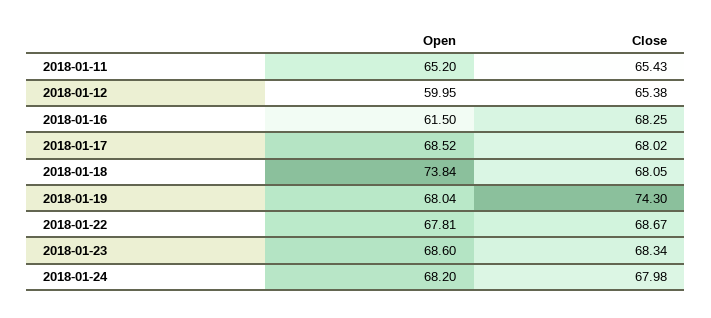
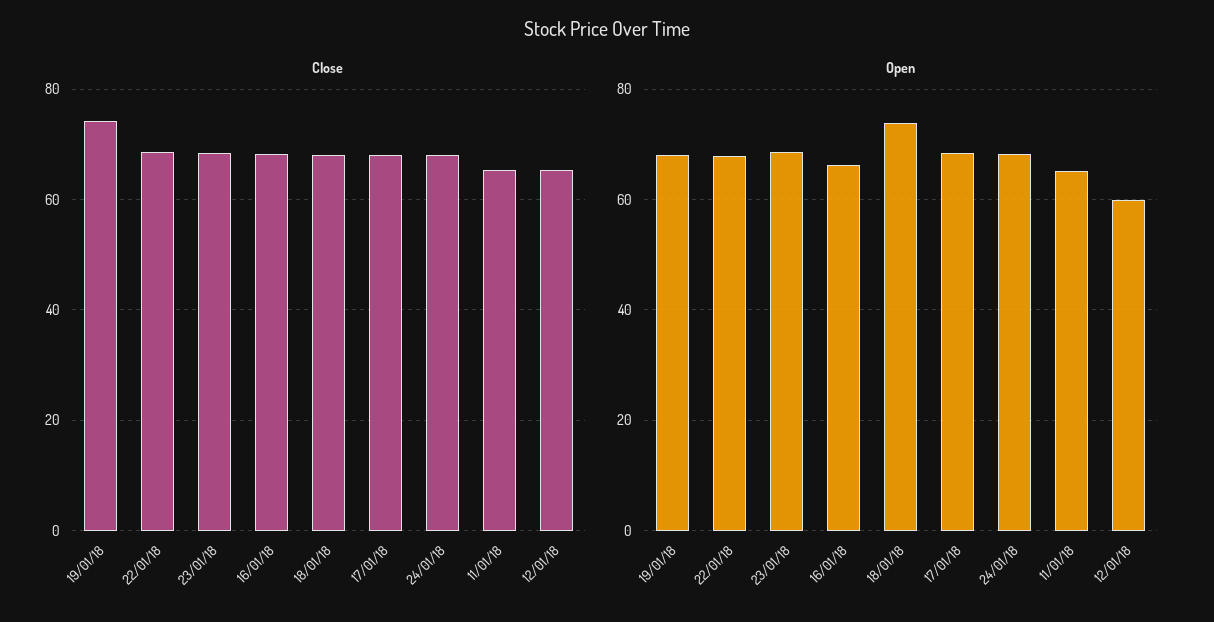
Open, 2018-01-16: 61.5 -> 66

